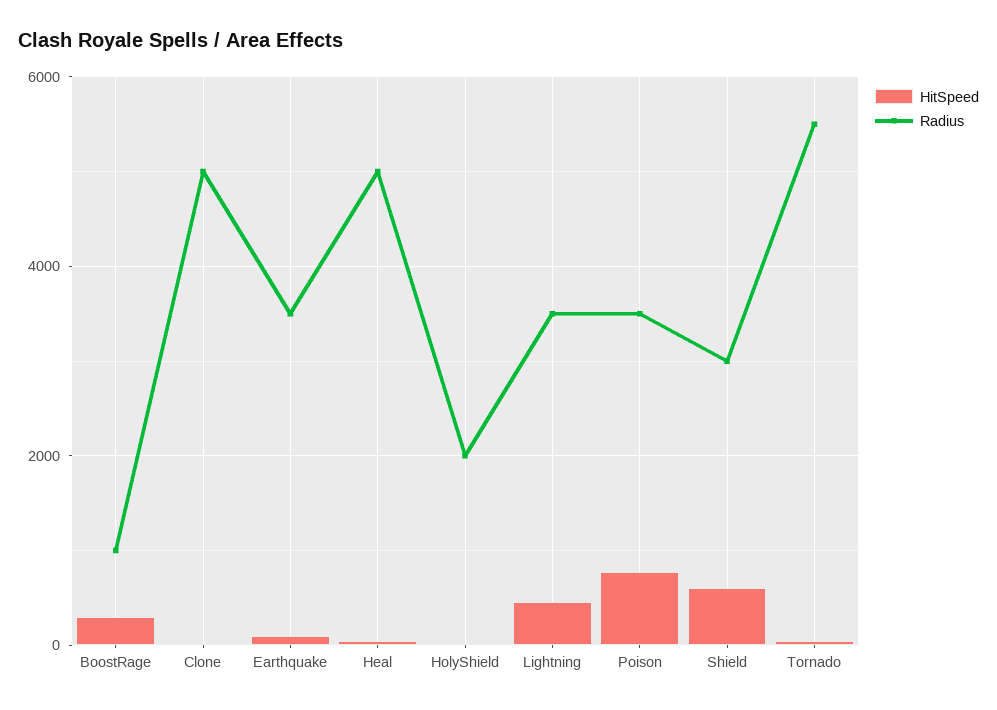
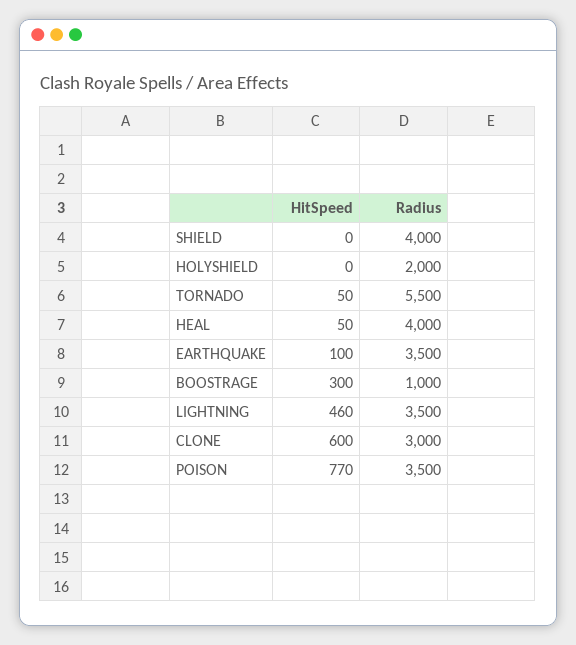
HitSpeed, Clone: 0 -> 600
Radius, Clone: 5000 -> 3000
Radius, Heal: 5000 -> 4000
HitSpeed, Shield: 600 -> 0
Radius, Shield: 3000 -> 4000

